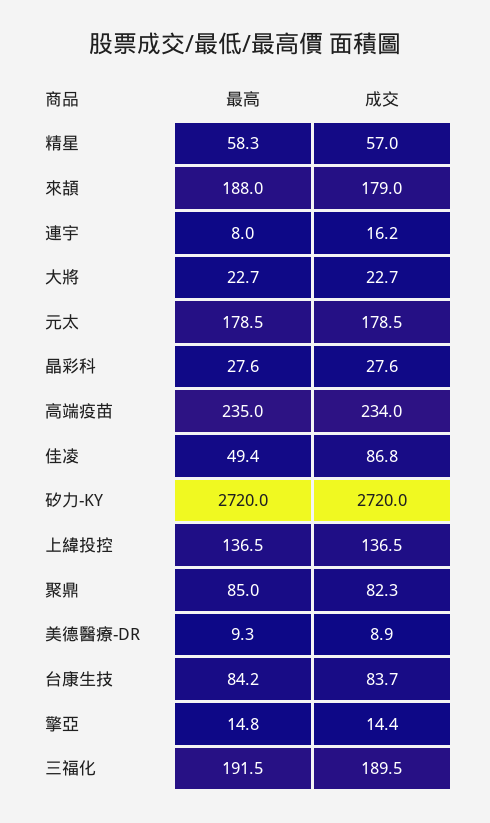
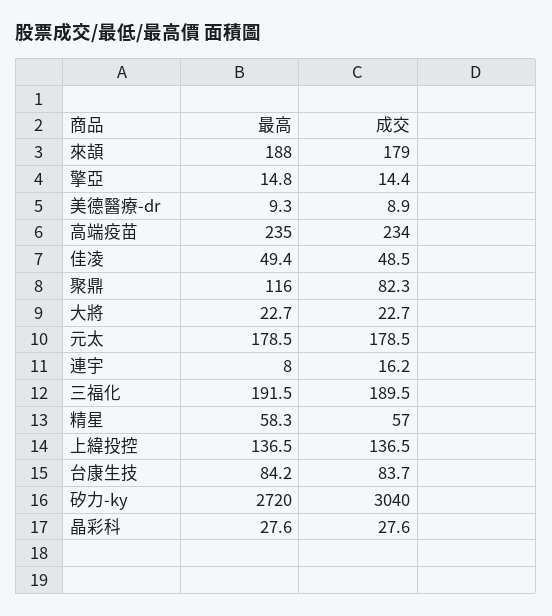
成交, 佳凌: 86.8 -> 48.5
成交, 矽力-KY: 2720 -> 3040
最高, 聚鼎: 85 -> 116

